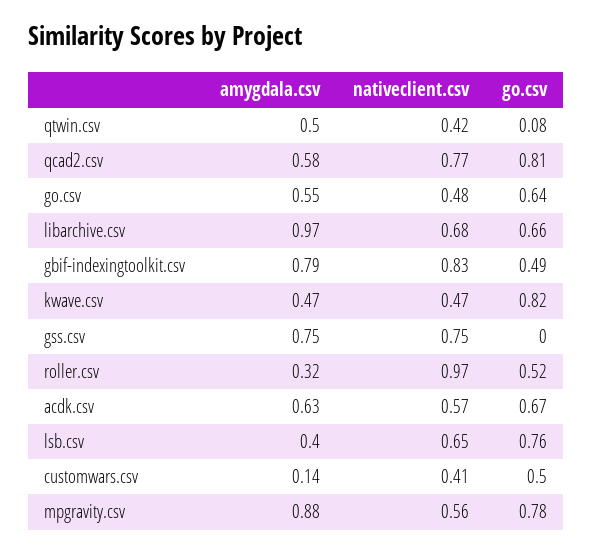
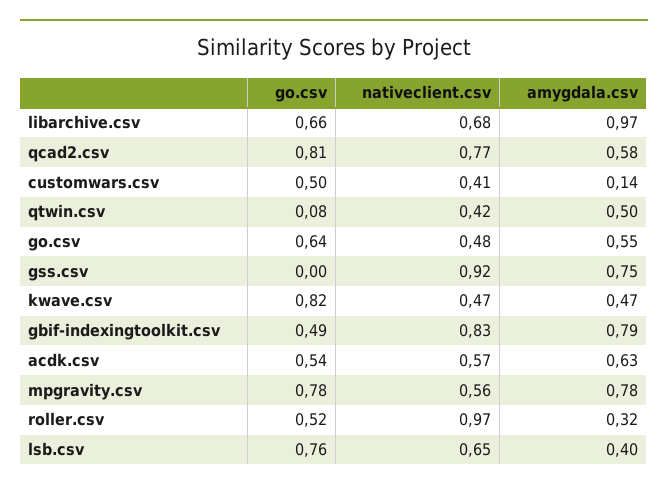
nativeclient.csv, gss.csv: 0.75 -> 0.92
go.csv, acdk.csv: 0.67 -> 0.54
amygdala.csv, mpgravity.csv: 0.88 -> 0.78

